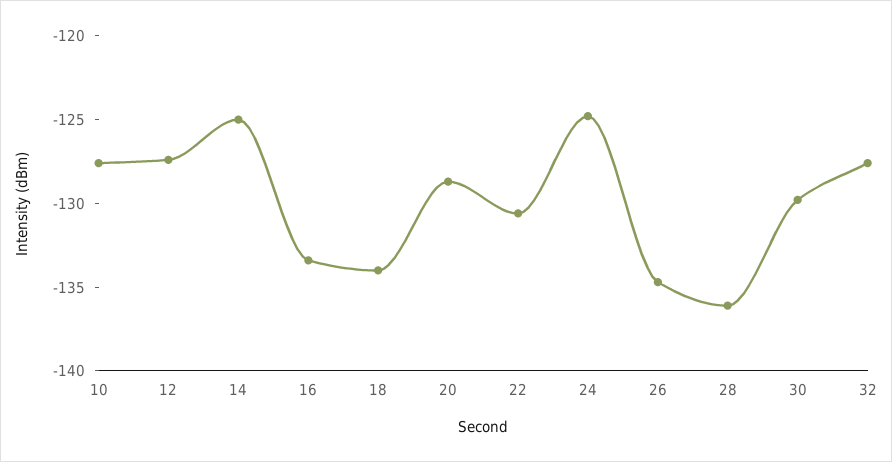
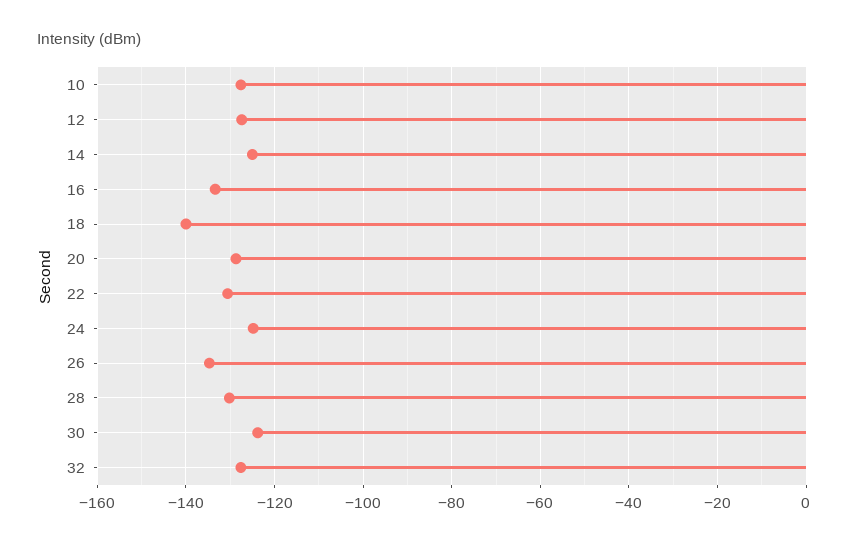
18: -134 -> -140
28: -136 -> -130
30: -130 -> -124

